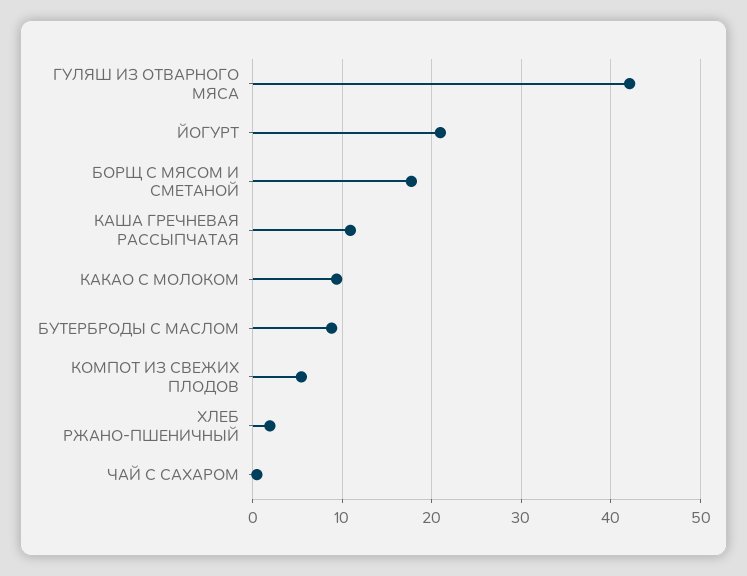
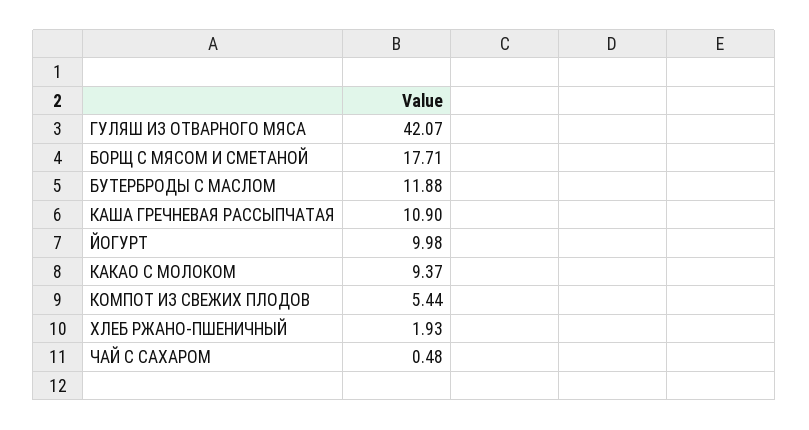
ЙОГУРТ: 21 -> 9.98
БУТЕРБРОДЫ С МАСЛОМ: 9 -> 11.88

